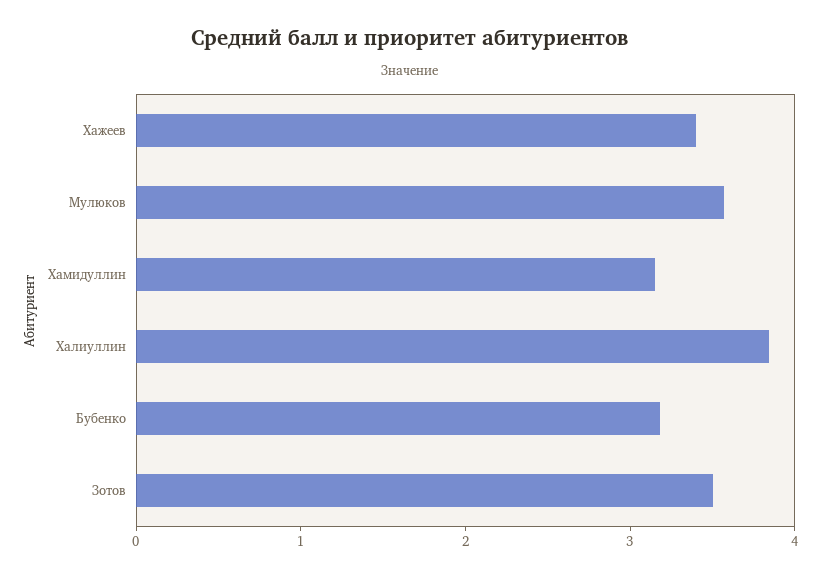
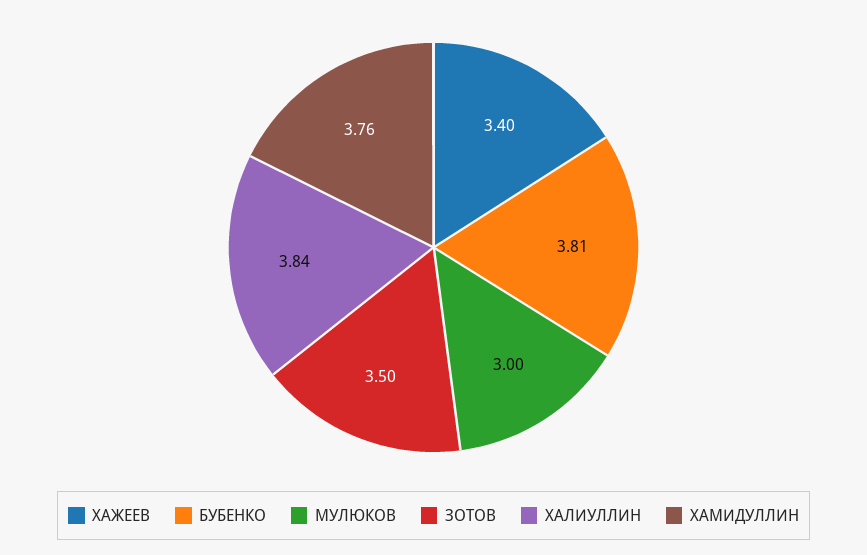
Мулюков: 3.6 -> 3
Хамидуллин: 3.2 -> 3.76
Бубенко: 3.2 -> 3.81

